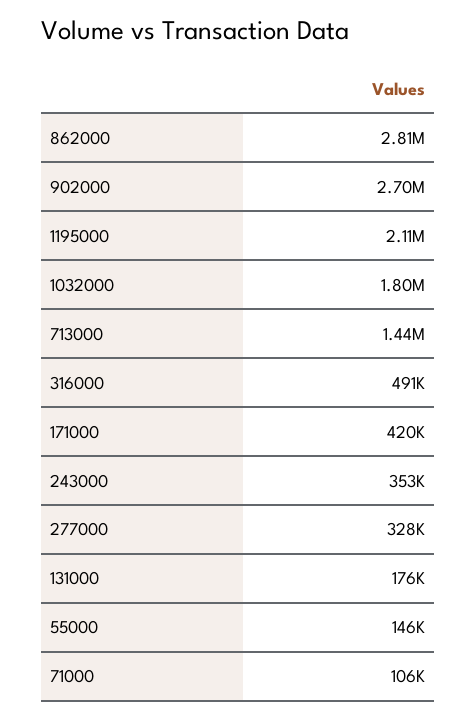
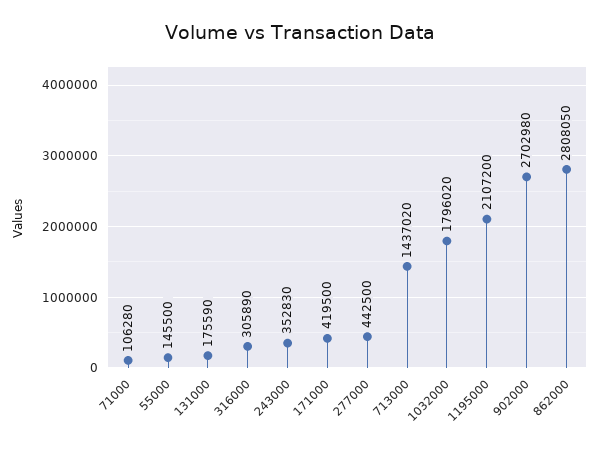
316000: 491000 -> 305890
277000: 328000 -> 442500

